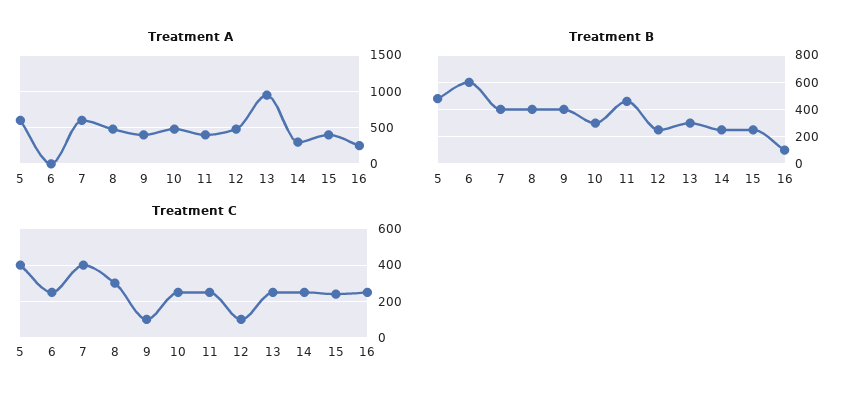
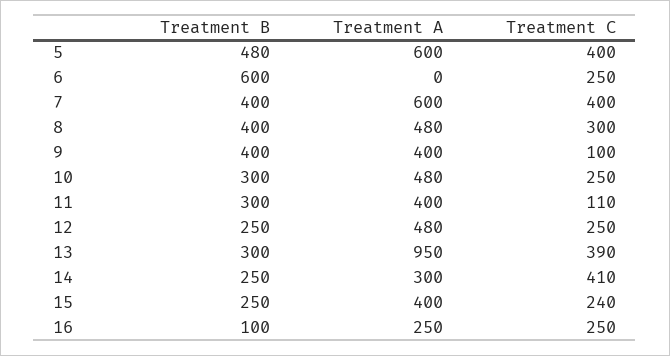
Treatment B, 11: 450 -> 300
Treatment C, 11: 250 -> 110
Treatment C, 12: 100 -> 250
Treatment C, 13: 250 -> 390
Treatment C, 14: 250 -> 410

